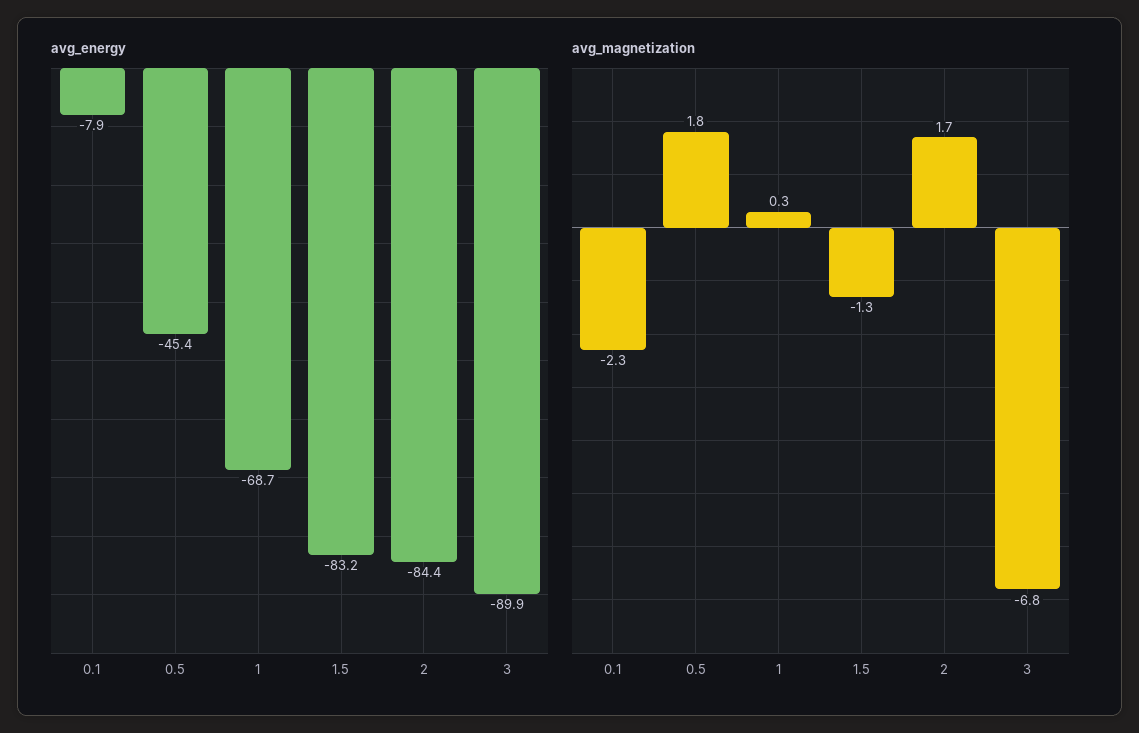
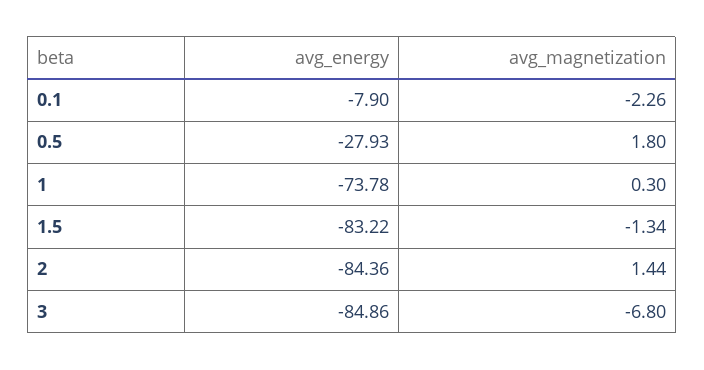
avg_energy, 0.5: -45.4 -> -27.93
avg_energy, 1: -68.7 -> -73.78
avg_energy, 3: -89.9 -> -84.86
avg_magnetization, 2: 1.7 -> 1.44

